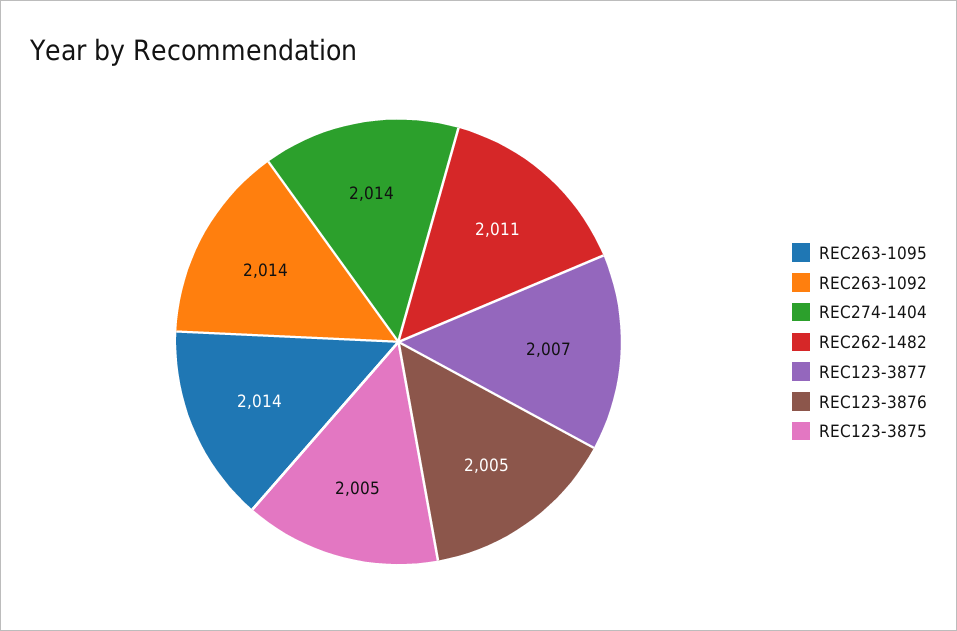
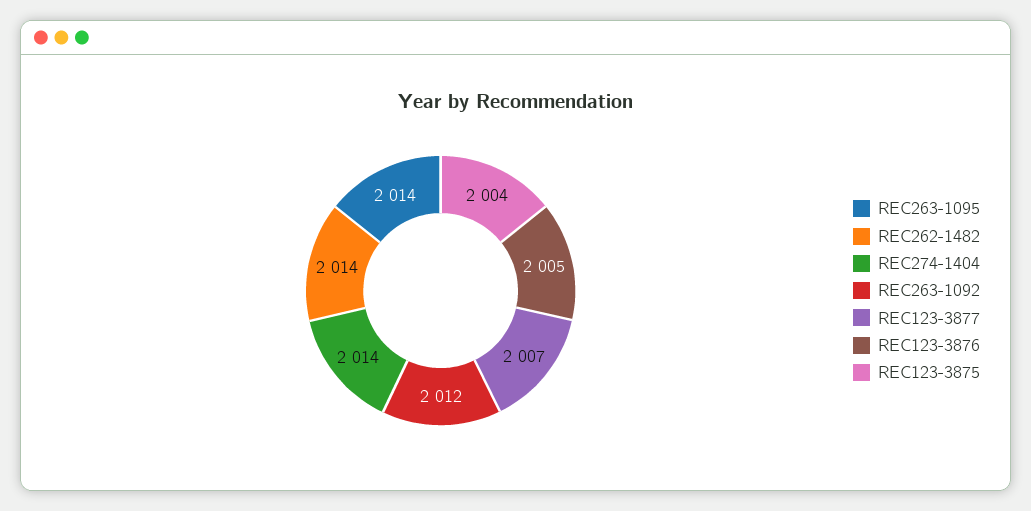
REC263-1092: 2014 -> 2012
REC262-1482: 2011 -> 2014
REC123-3875: 2005 -> 2004

